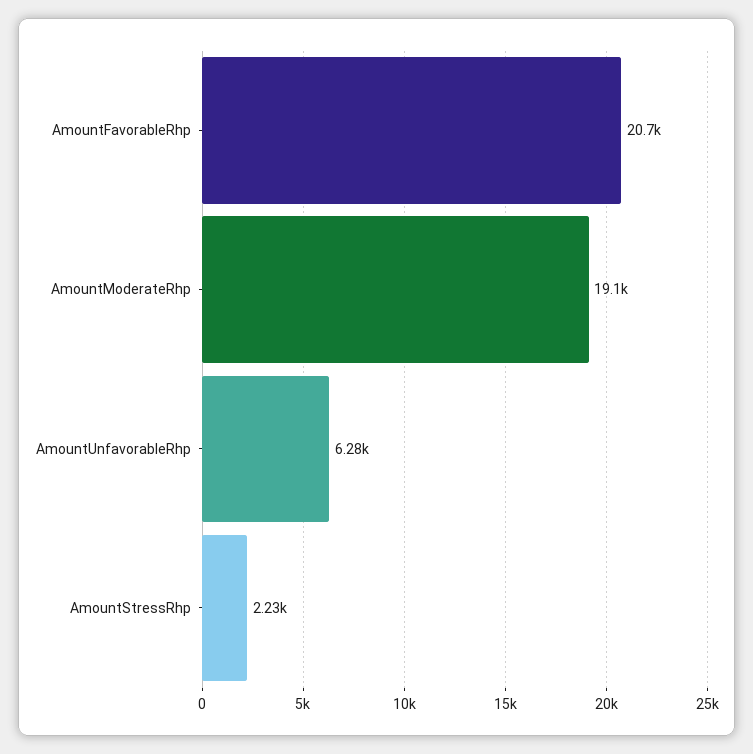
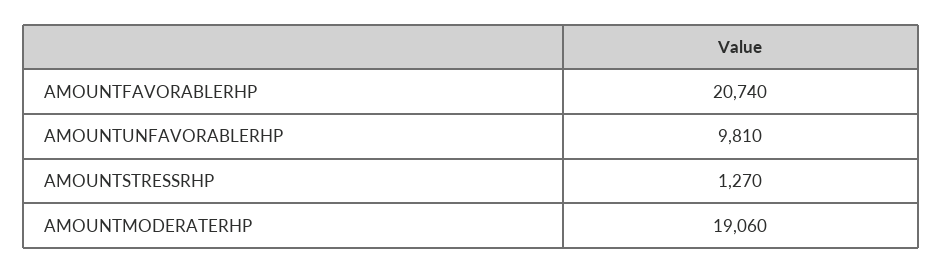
AmountUnfavorableRhp: 6280 -> 9810
AmountStressRhp: 2230 -> 1270

